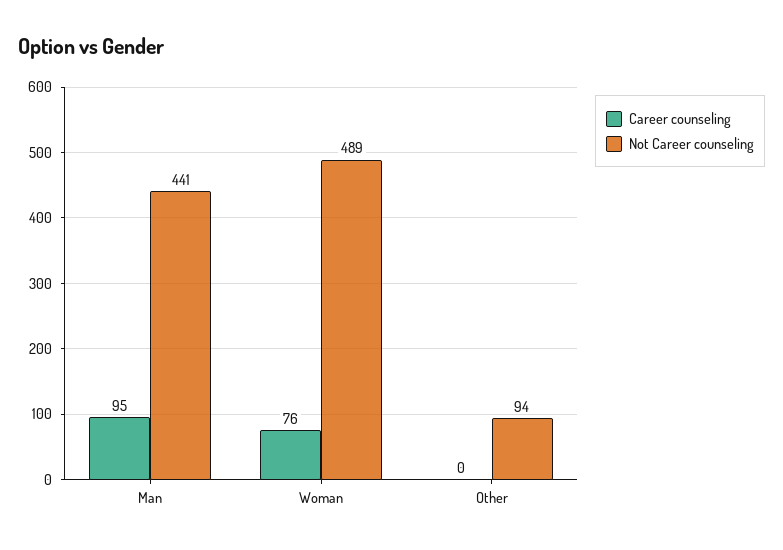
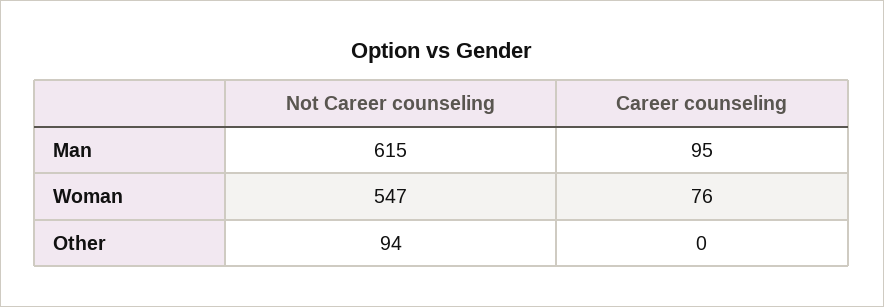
Not Career counseling, Man: 441 -> 615
Not Career counseling, Woman: 489 -> 547

